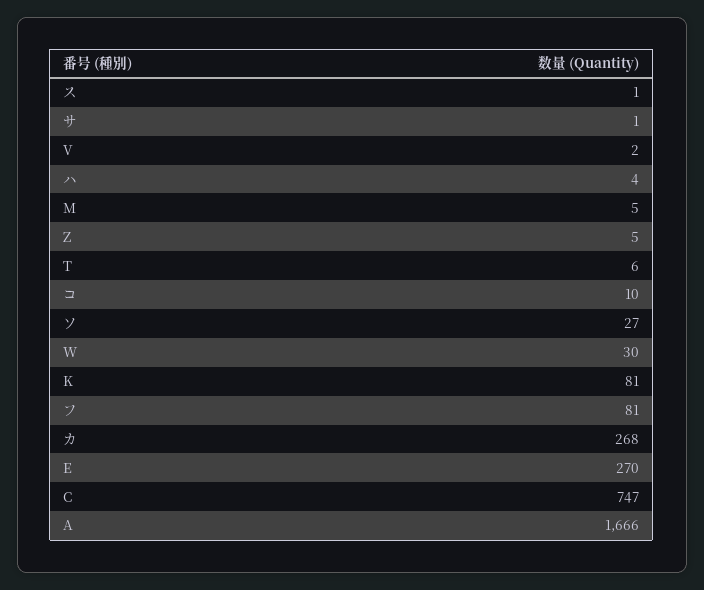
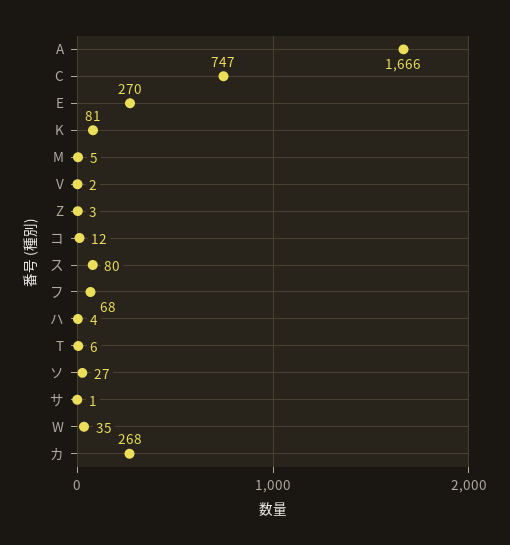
ス: 1 -> 80
Z: 5 -> 3
コ: 10 -> 12
W: 30 -> 35
フ: 81 -> 68

